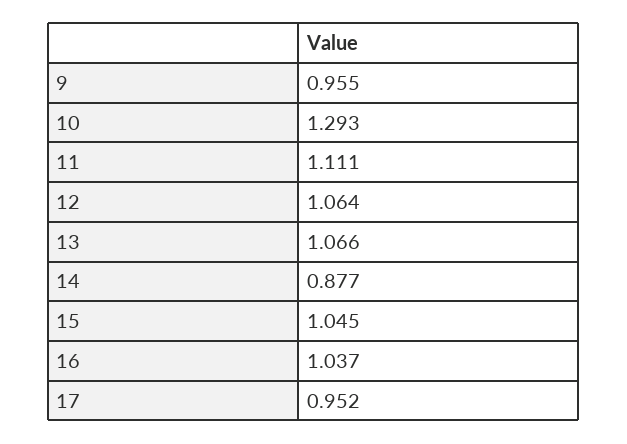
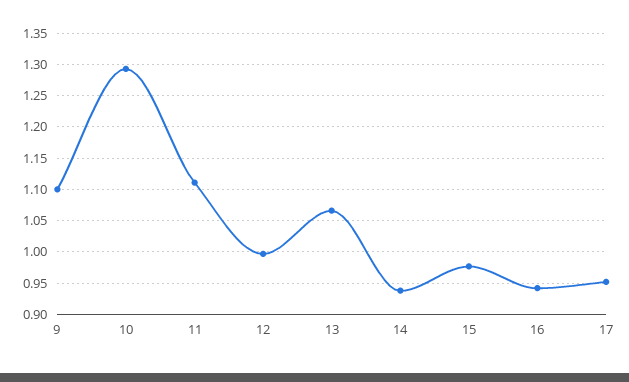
9: 0.955 -> 1.1
12: 1.064 -> 1
14: 0.877 -> 0.94
15: 1.045 -> 0.98
16: 1.037 -> 0.94

